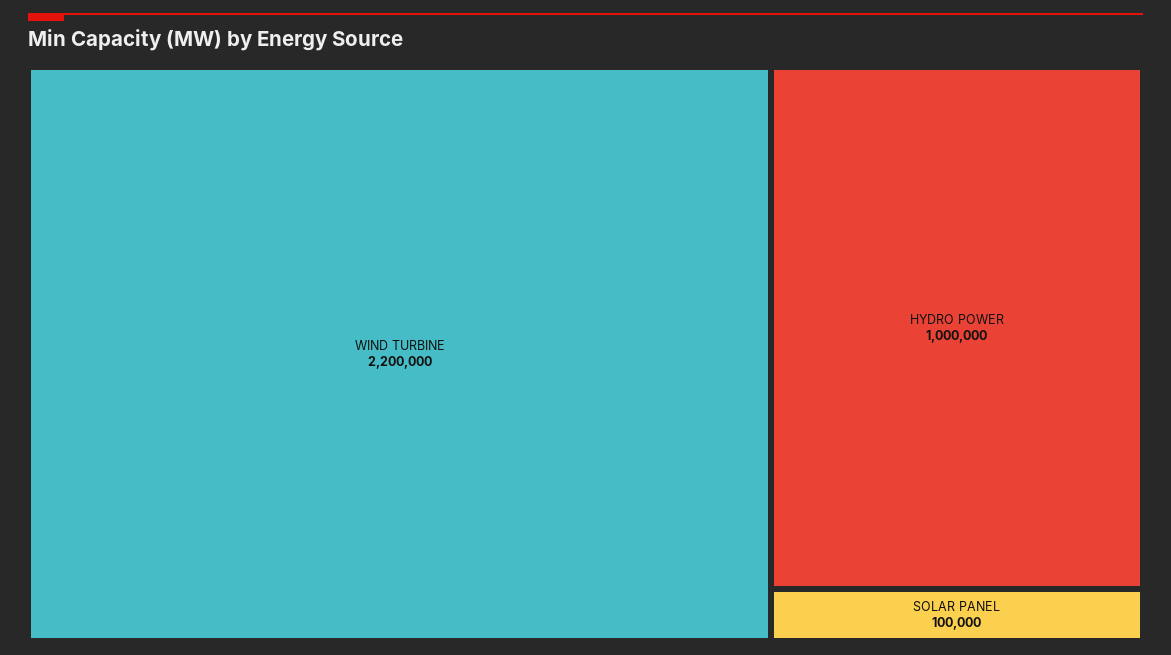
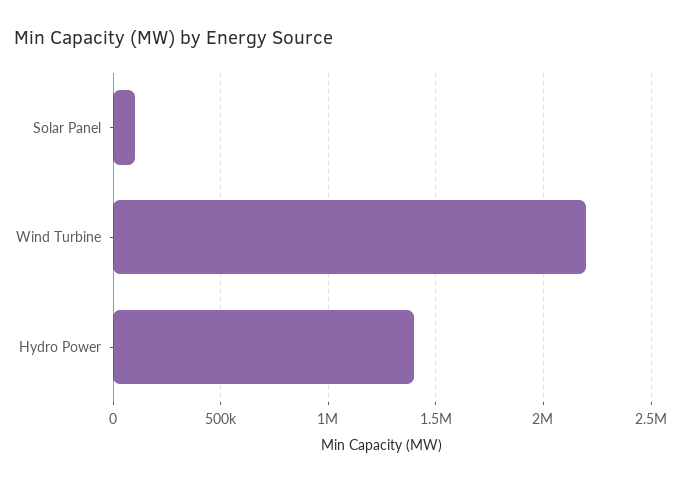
HYDRO POWER: 1000000 -> 1400000

